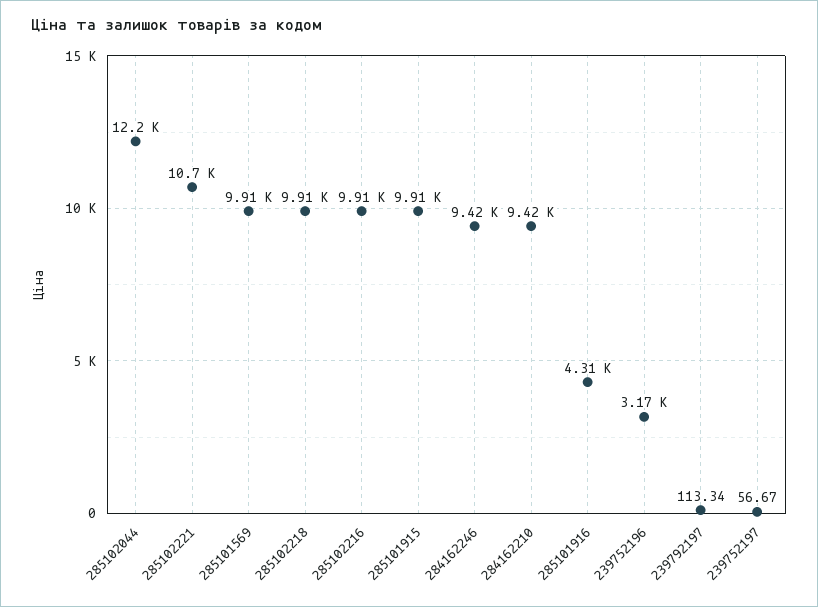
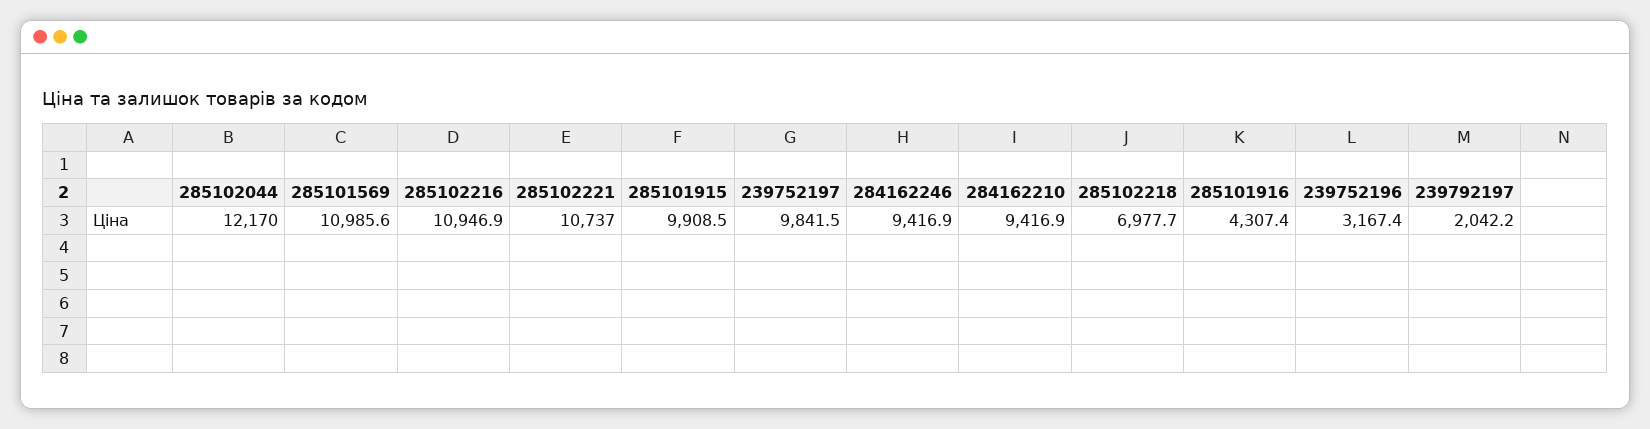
285101569: 9910 -> 10985.6
285102218: 9910 -> 6977.7
285102216: 9910 -> 10946.9
239792197: 113.34 -> 2042.2
239752197: 56.67 -> 9841.5

